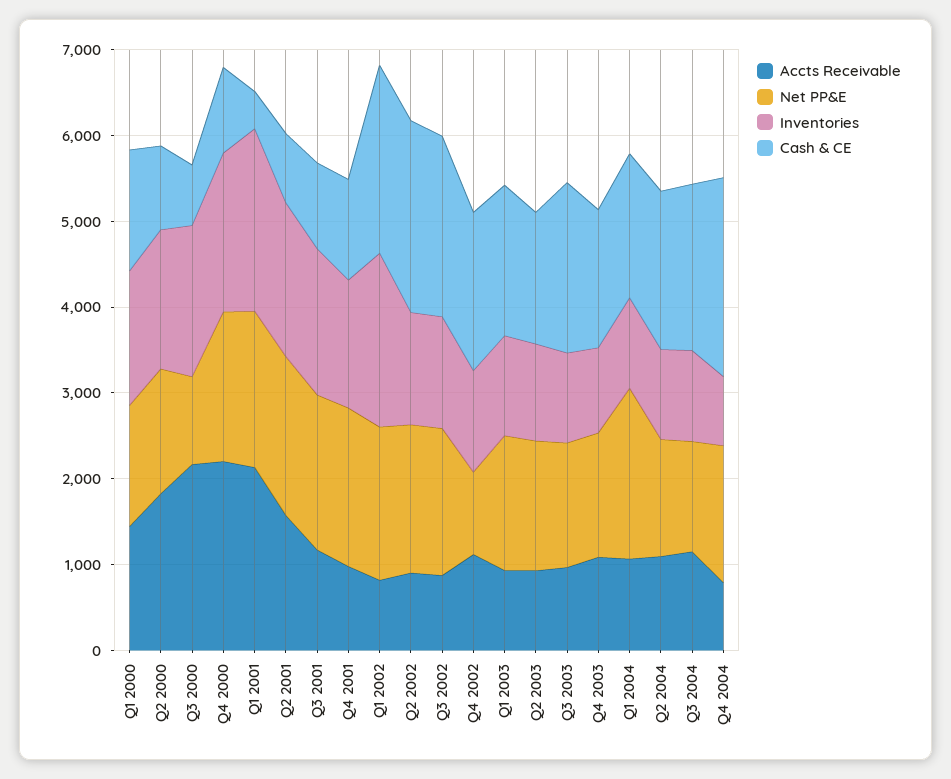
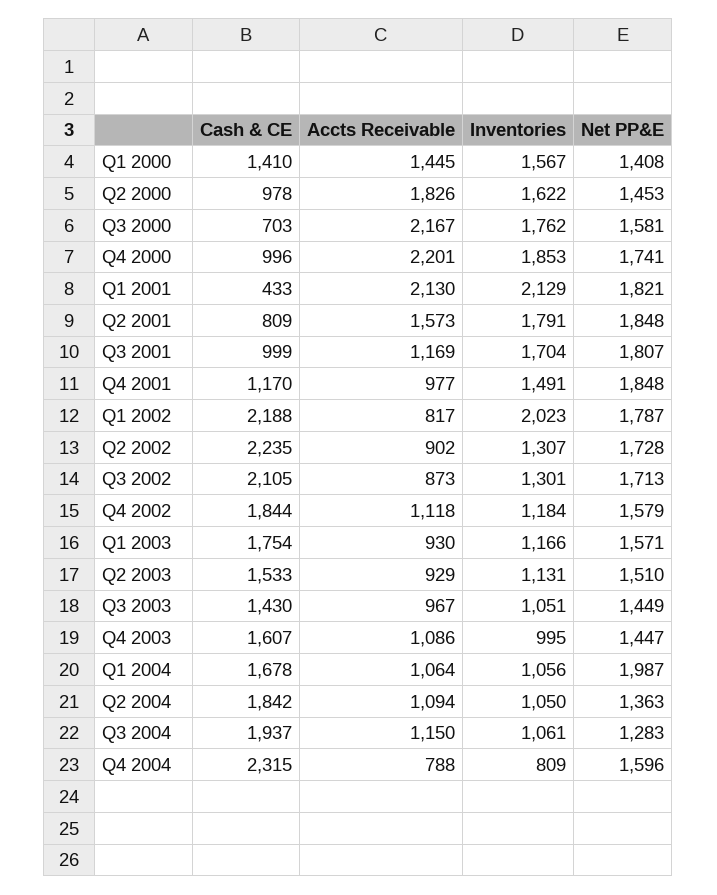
Net PP&E, Q3 2000: 1000 -> 1581
Net PP&E, Q4 2002: 1000 -> 1579
Cash & CE, Q3 2003: 2000 -> 1430

